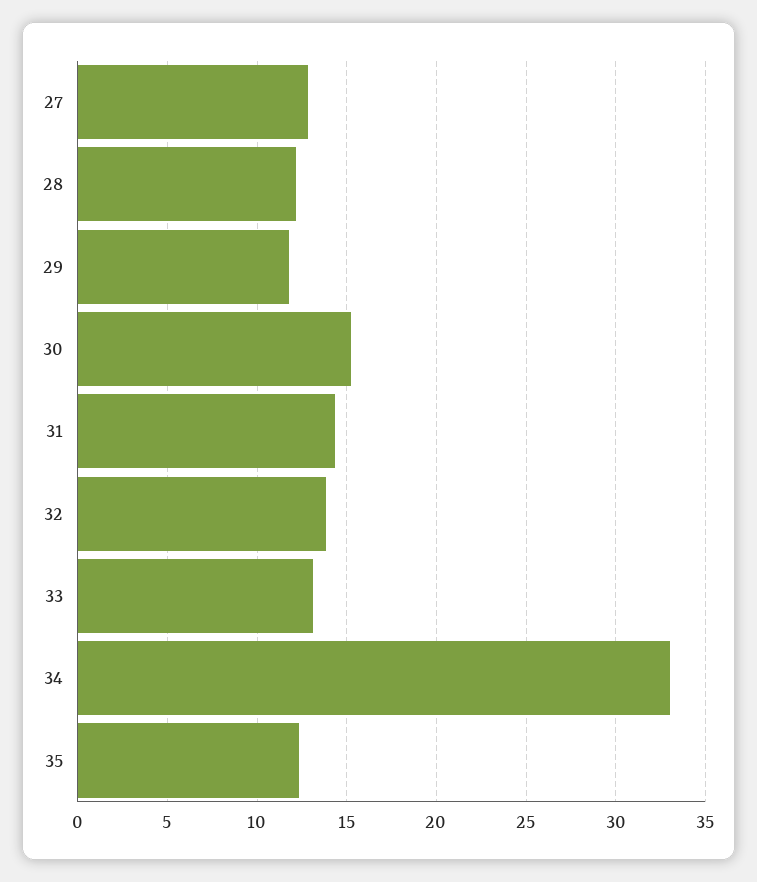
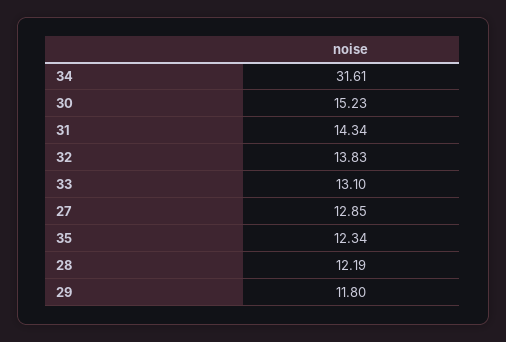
34: 33 -> 31.61

